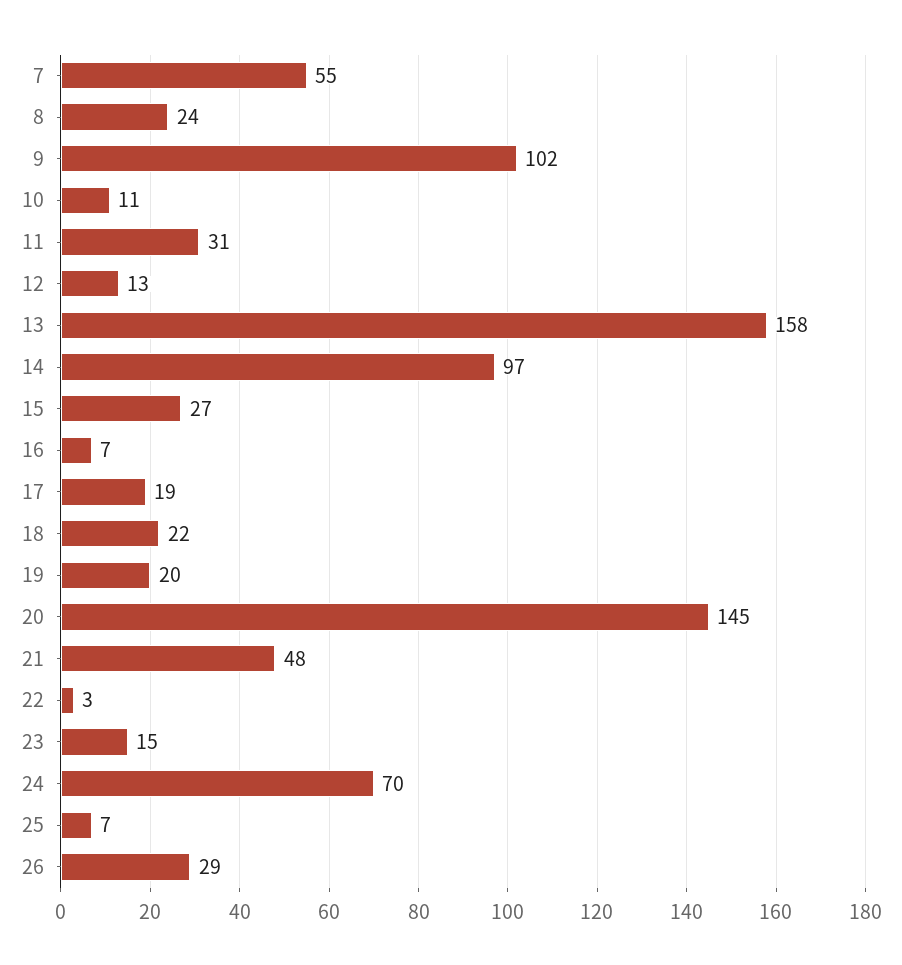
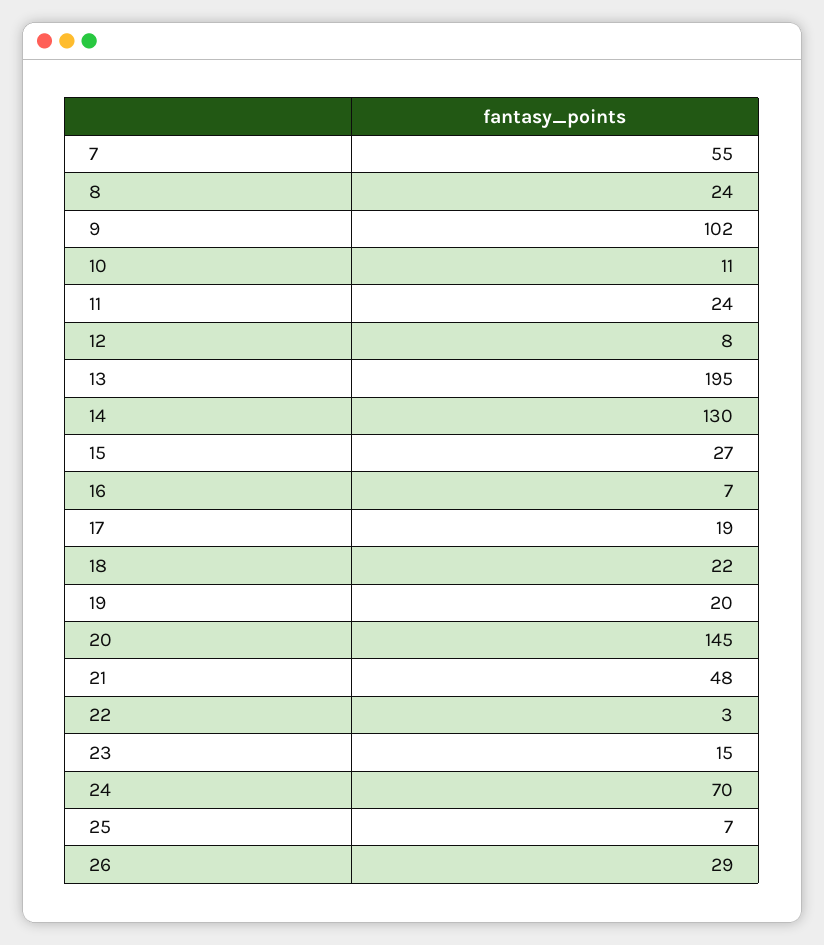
11: 31 -> 24
12: 13 -> 8
13: 158 -> 195
14: 97 -> 130

